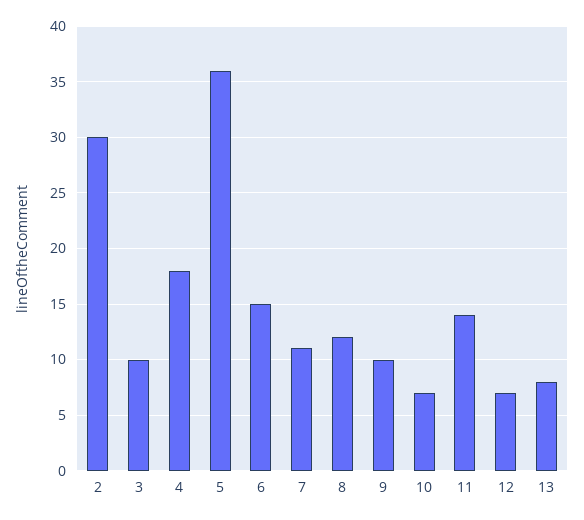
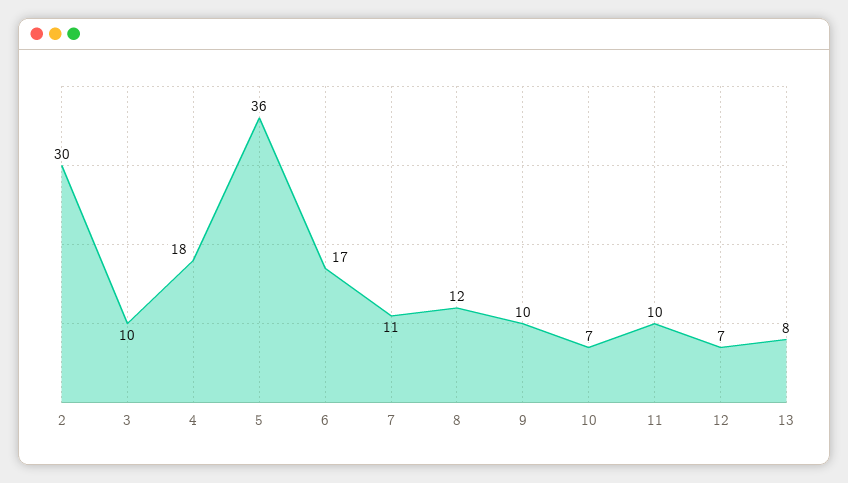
6: 15 -> 17
11: 14 -> 10

